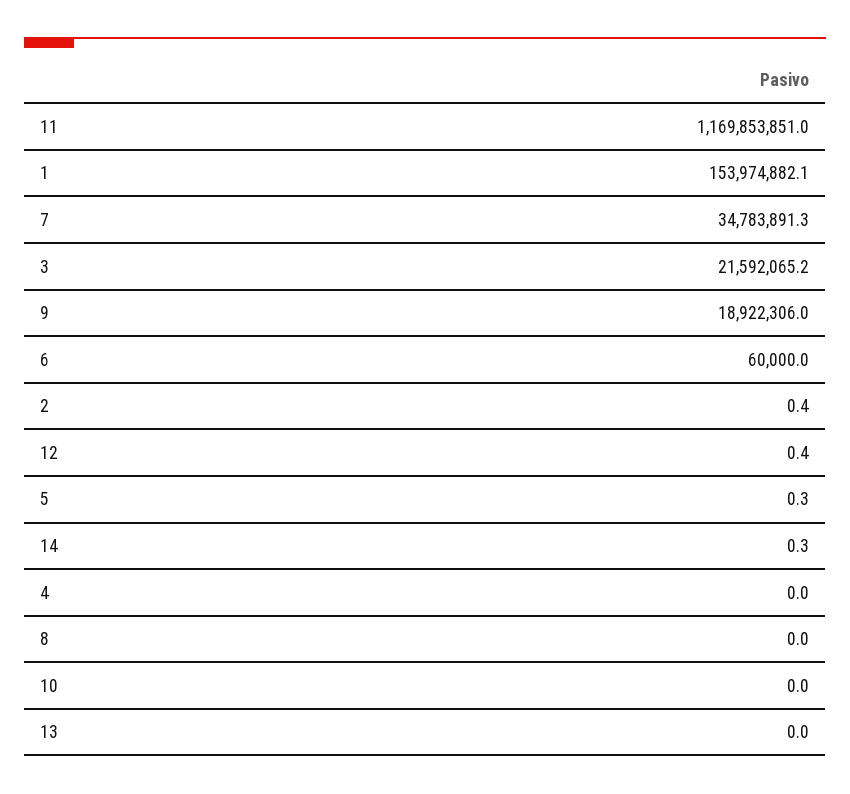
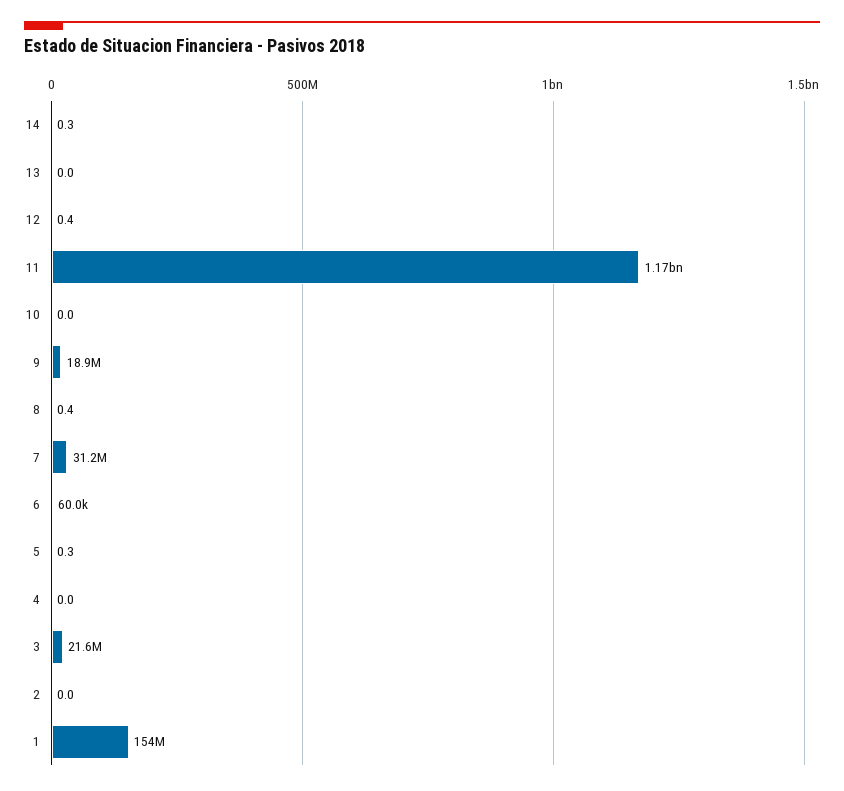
7: 34783891.3 -> 31200000
2: 0.4 -> 0
8: 0 -> 0.4

